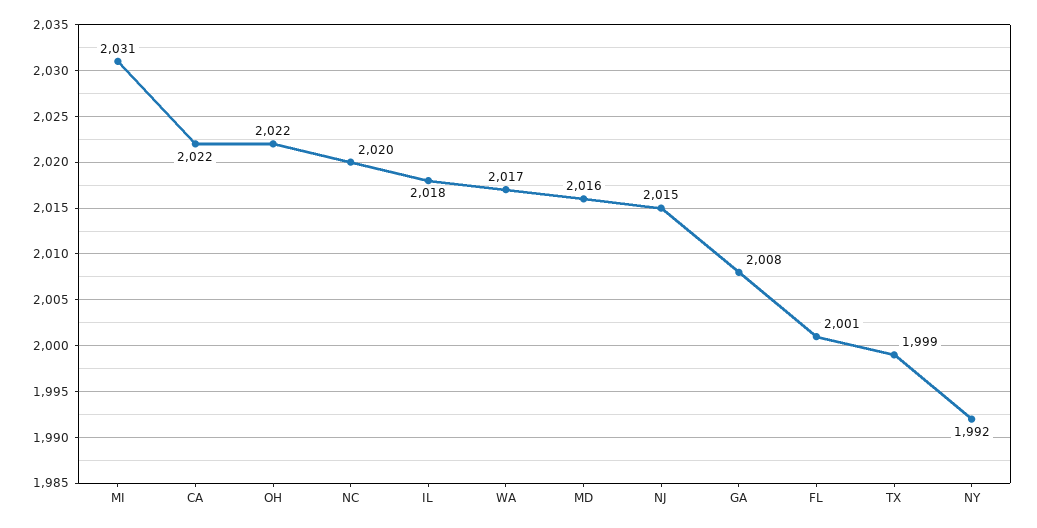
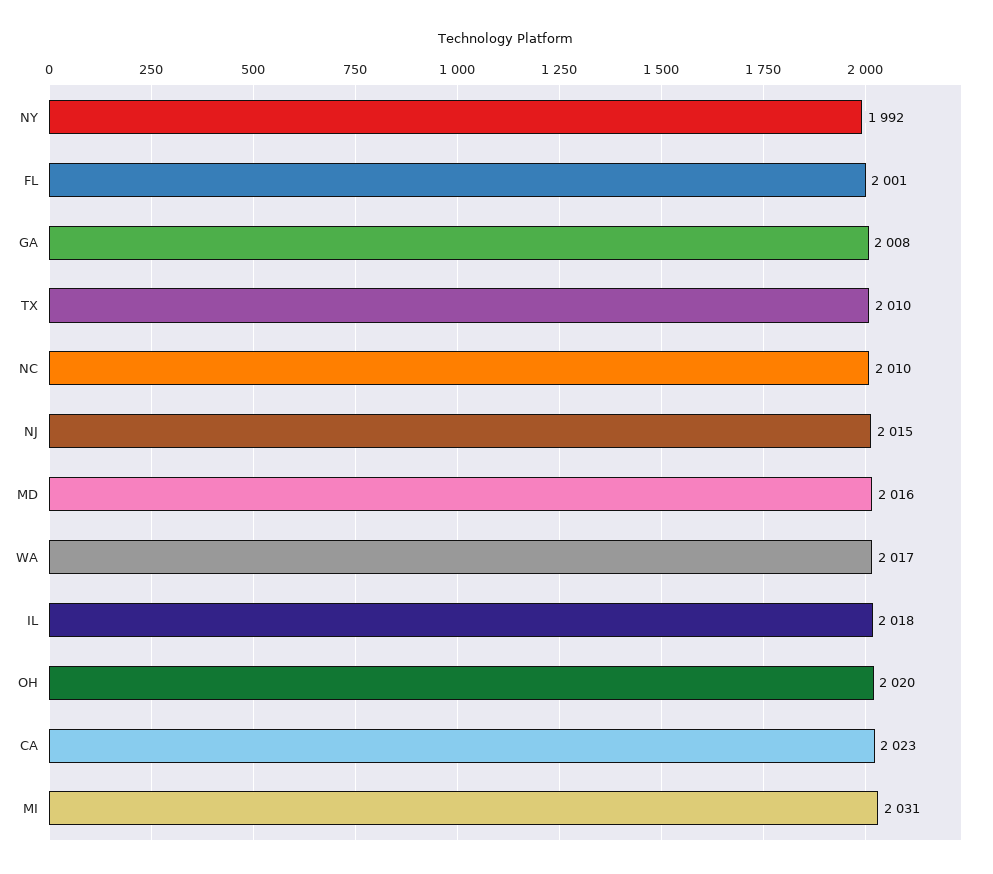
CA: 2022 -> 2023
OH: 2022 -> 2020
NC: 2020 -> 2010
TX: 1999 -> 2010

